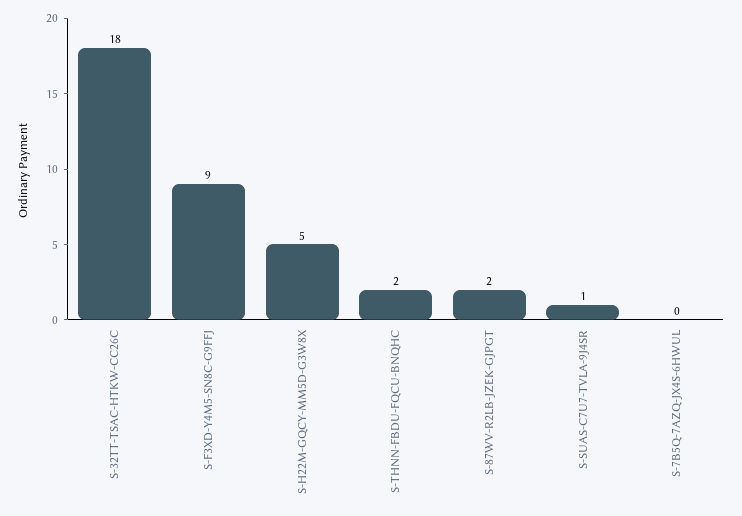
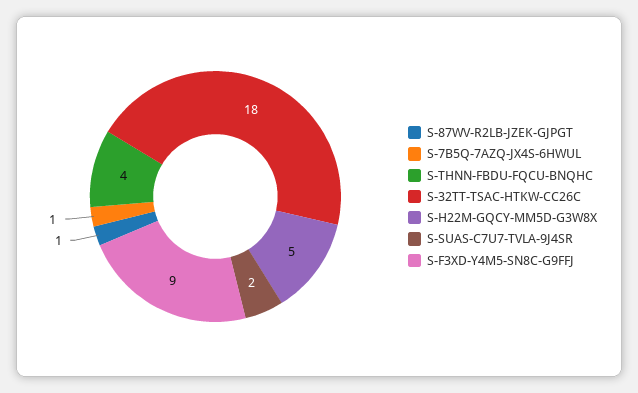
S-THNN-FBDU-FQCU-BNQHC: 2 -> 4
S-87WV-R2LB-JZEK-GJPGT: 2 -> 1
S-SUAS-C7U7-TVLA-9J4SR: 1 -> 2
S-7B5Q-7AZQ-JX4S-6HWUL: 0 -> 1

